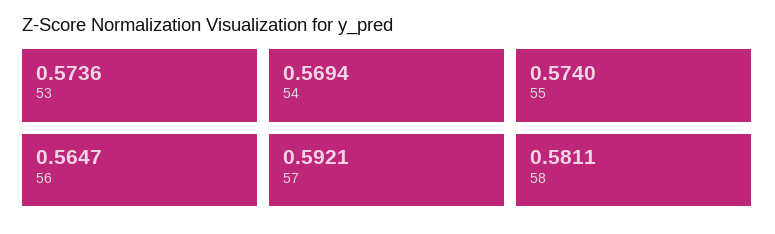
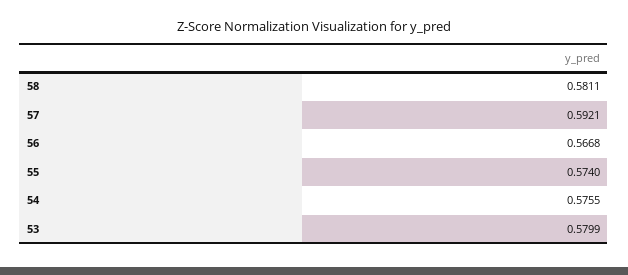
53: 0.5736 -> 0.5799
54: 0.5694 -> 0.5755
56: 0.5647 -> 0.5668

